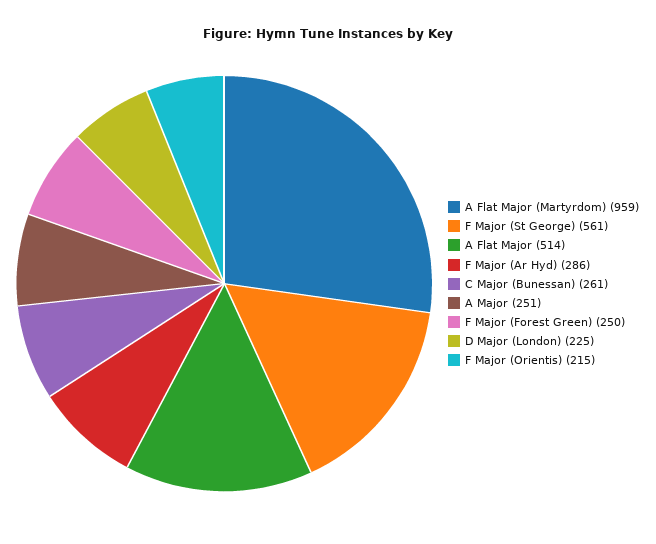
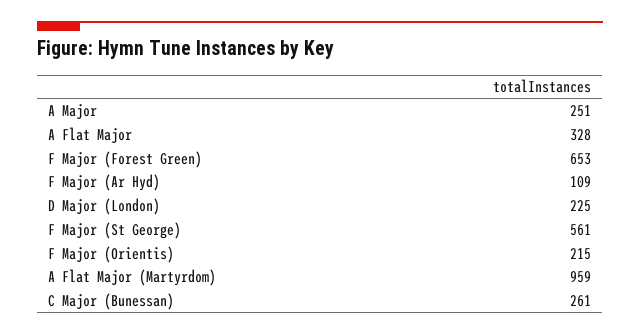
A Flat Major: 514 -> 328
F Major (Ar Hyd): 286 -> 109
F Major (Forest Green): 250 -> 653

